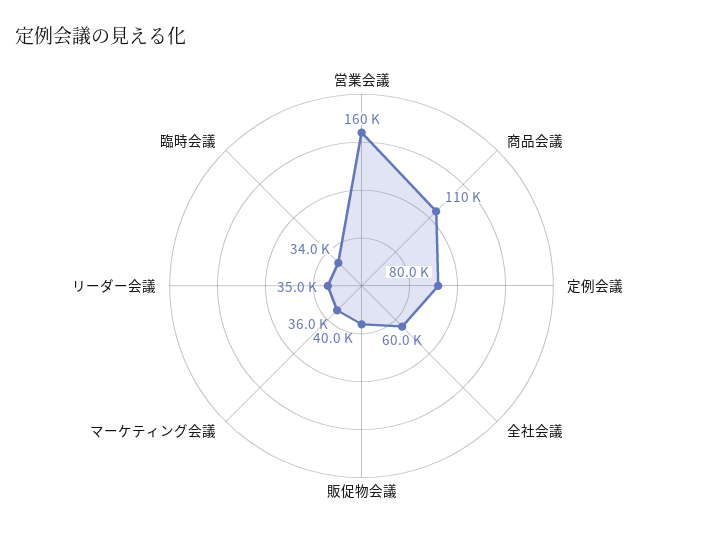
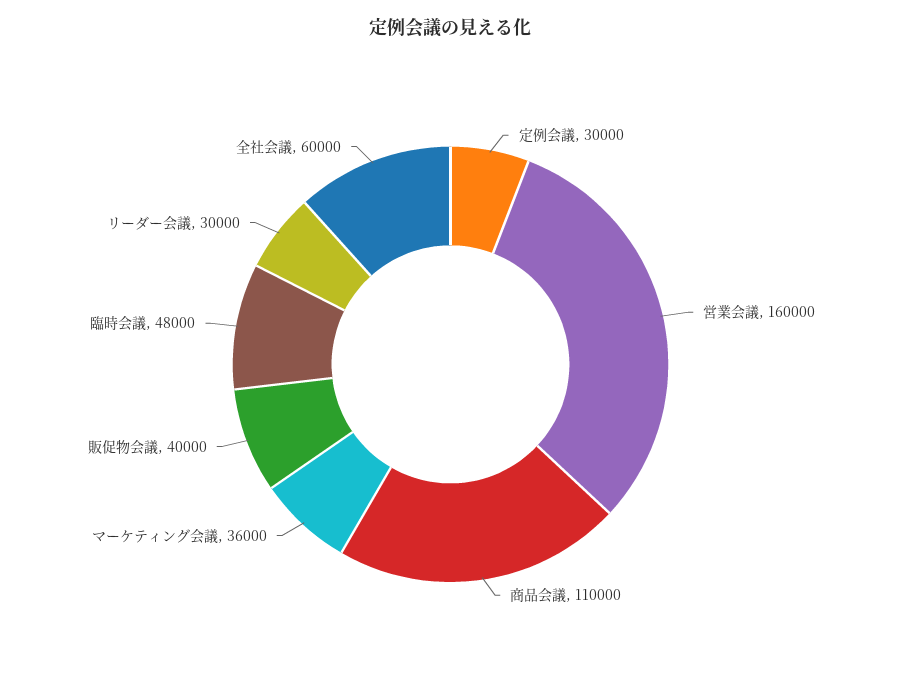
定例会議: 80000 -> 30000
リーダー会議: 35000 -> 30000
臨時会議: 34000 -> 48000

